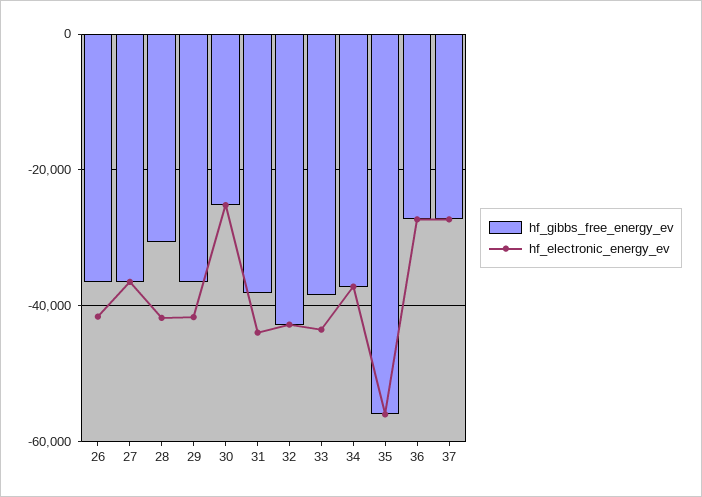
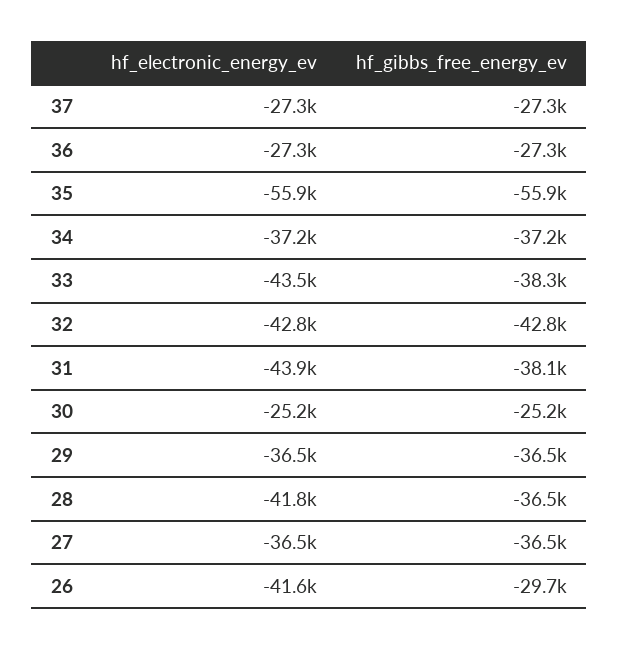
hf_gibbs_free_energy_ev, 26: -36000 -> -29700
hf_gibbs_free_energy_ev, 28: -30000 -> -36500
hf_electronic_energy_ev, 29: -42000 -> -36500

